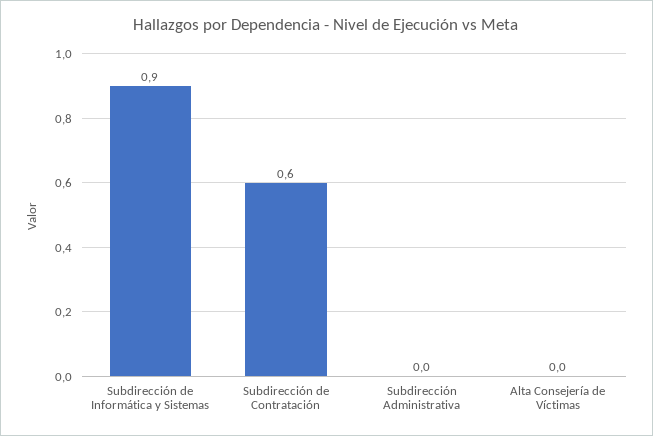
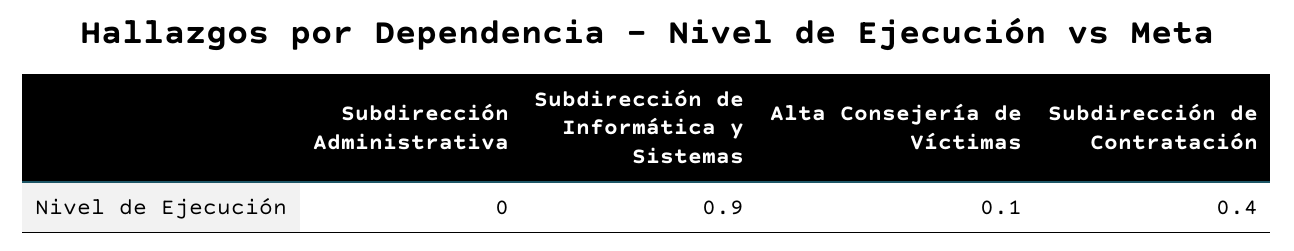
Subdirección de Contratación: 0.6 -> 0.4
Alta Consejería de Víctimas: 0 -> 0.1

